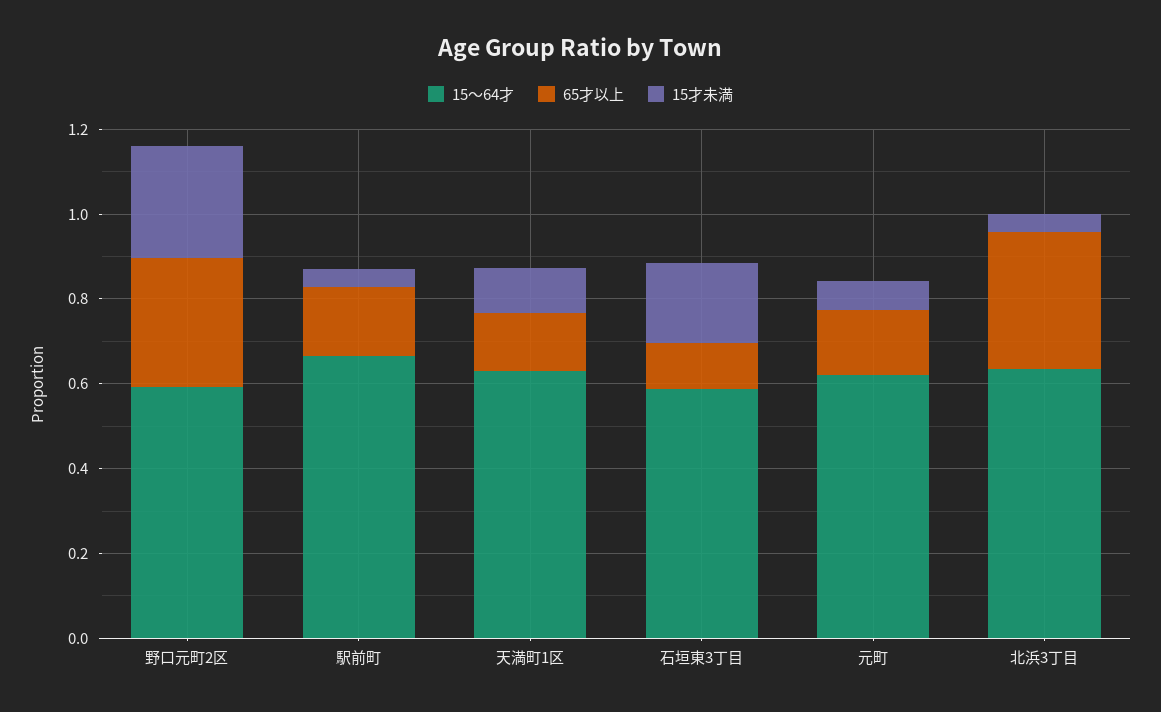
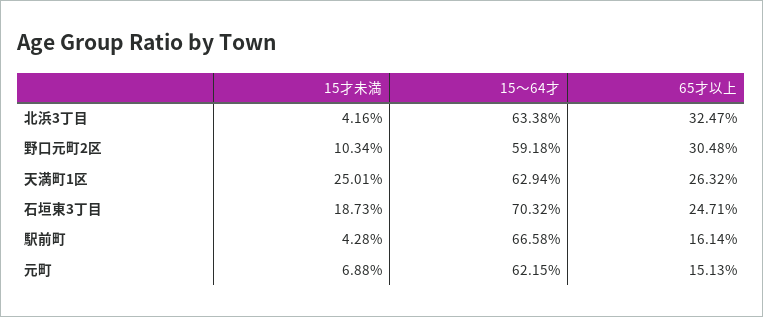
15才未満, 野口元町2区: 0.25 -> 0.1034
65才以上, 天満町1区: 0.15 -> 0.2632
15才未満, 天満町1区: 0.1 -> 0.2501
15～64才, 石垣東3丁目: 0.6 -> 0.7032
65才以上, 石垣東3丁目: 0.1 -> 0.2471

